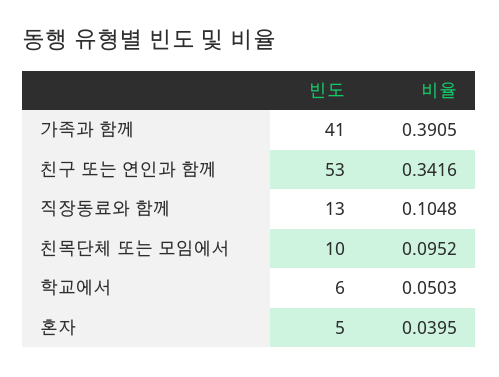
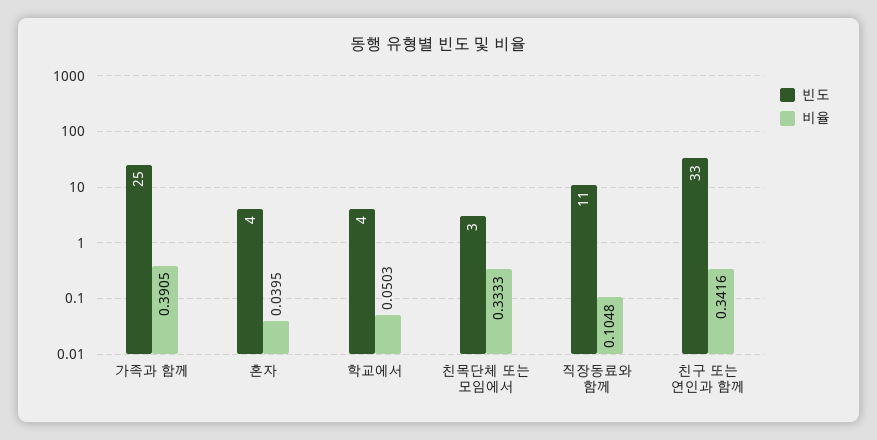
빈도, 가족과 함께: 41 -> 25
빈도, 친구 또는 연인과 함께: 53 -> 33
빈도, 직장동료와 함께: 13 -> 11
빈도, 친목단체 또는 모임에서: 10 -> 3
비율, 친목단체 또는 모임에서: 0.0952 -> 0.3333
빈도, 학교에서: 6 -> 4
빈도, 혼자: 5 -> 4

